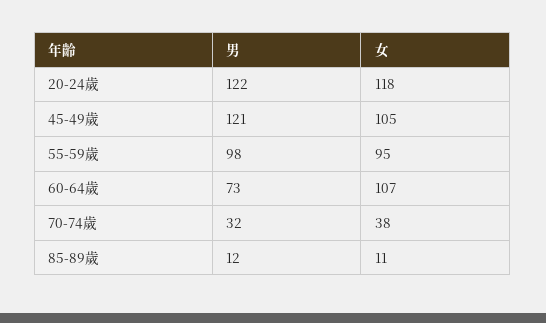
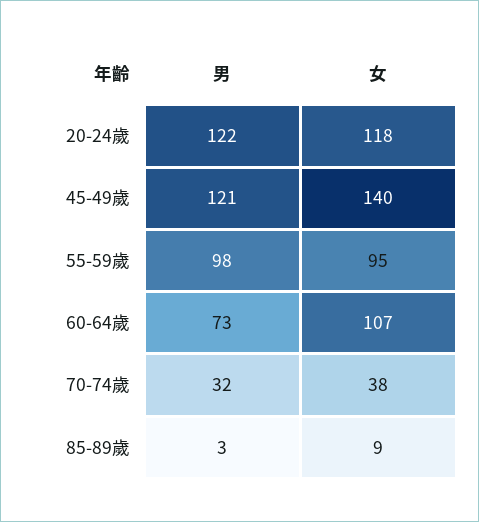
女, 45-49歲: 105 -> 140
男, 85-89歲: 12 -> 3
女, 85-89歲: 11 -> 9

